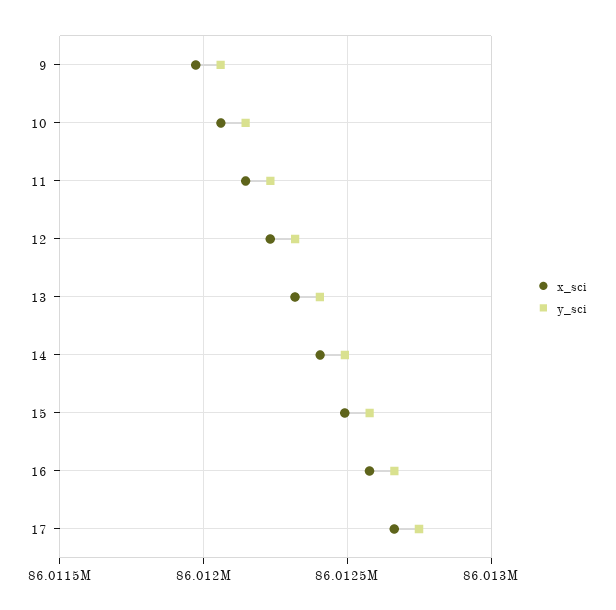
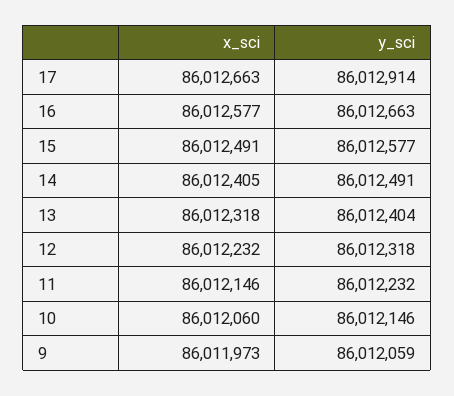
y_sci, 17: 86012750 -> 86012914

